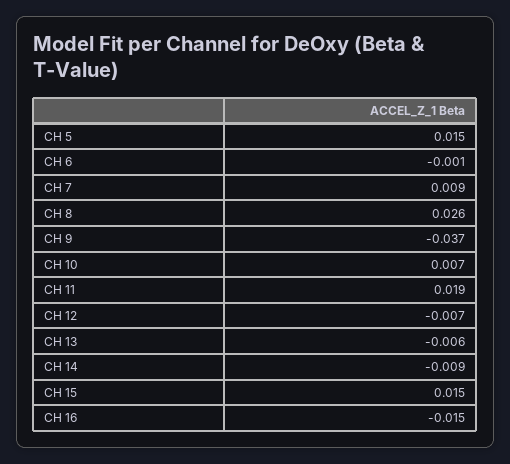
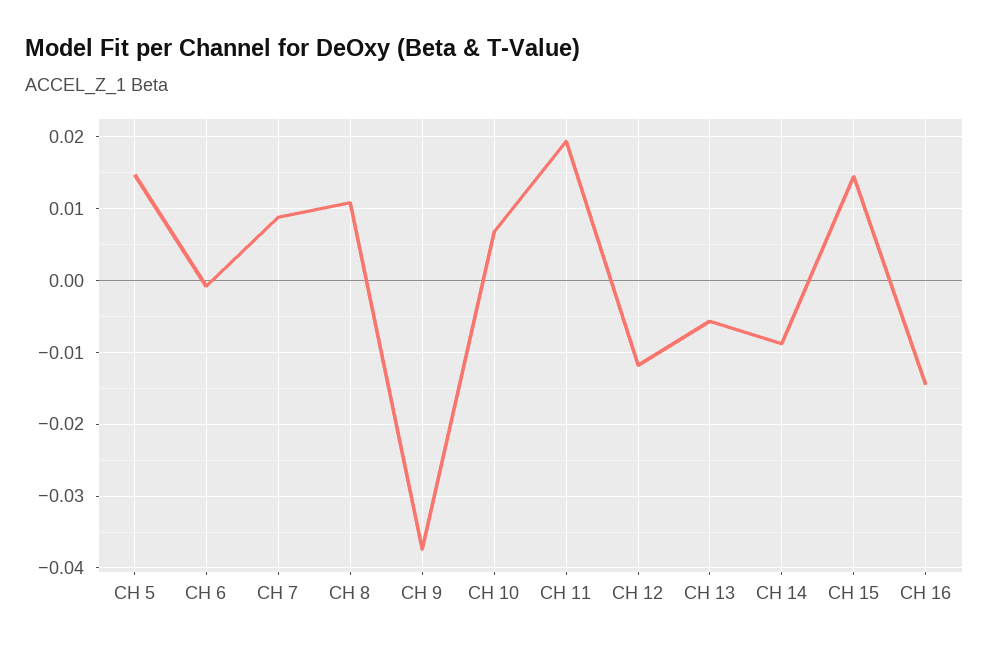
CH 8: 0.026 -> 0.011
CH 12: -0.007 -> -0.012

